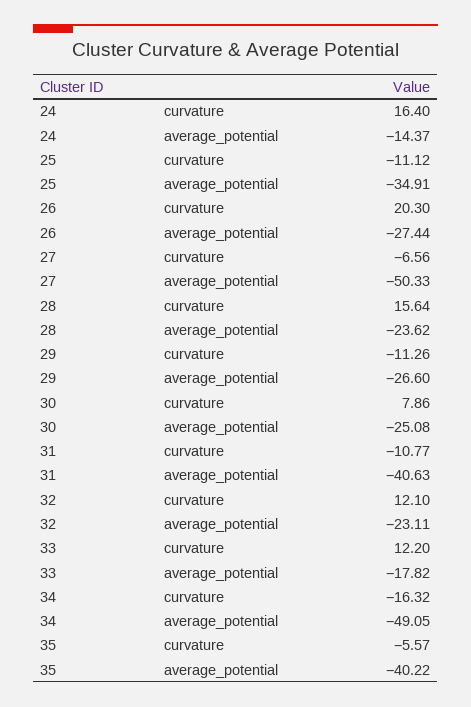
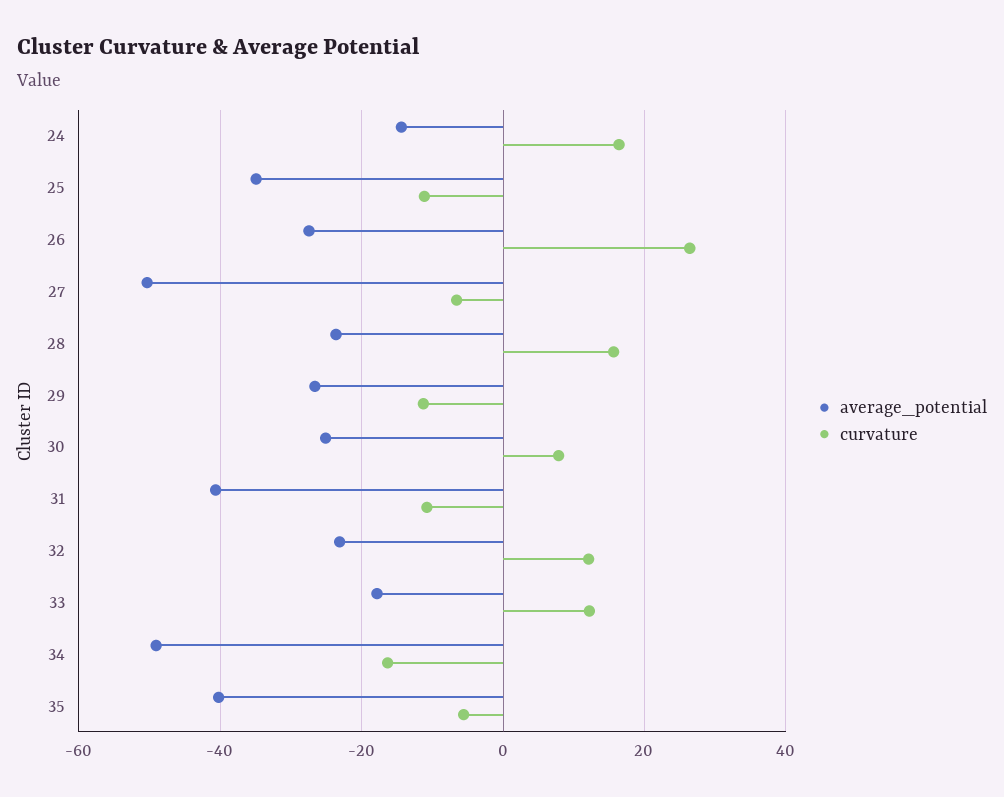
curvature, 26: 20.3 -> 26

